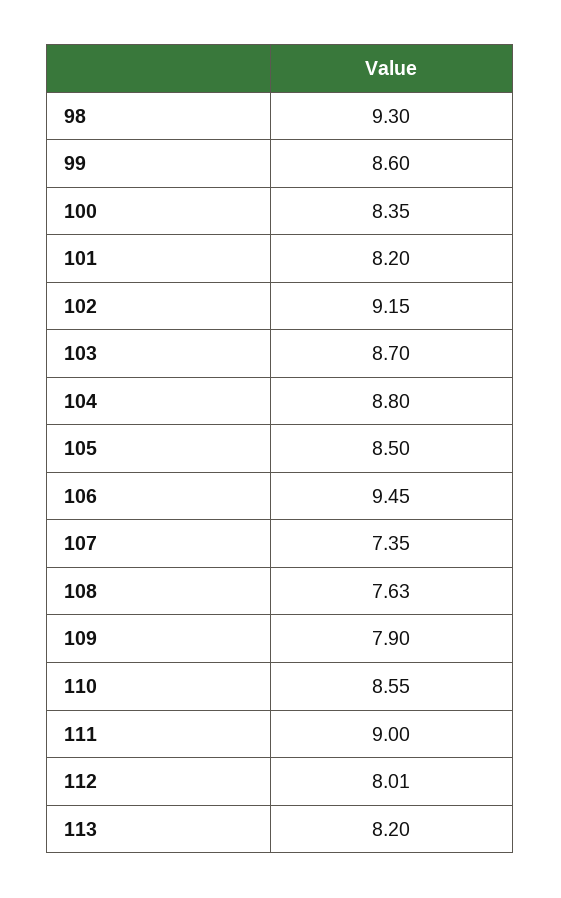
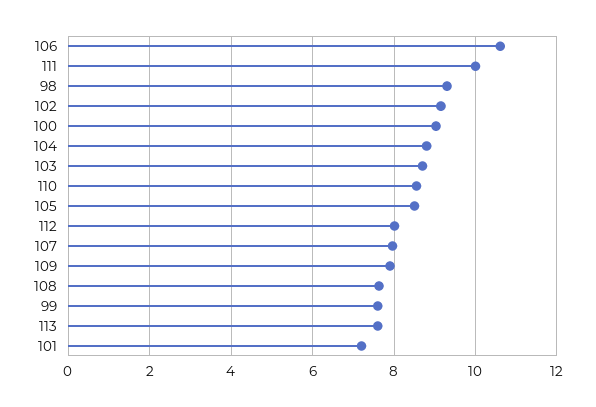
99: 8.6 -> 7.6
100: 8.35 -> 9
101: 8.2 -> 7.2
106: 9.45 -> 10.6
107: 7.35 -> 8
111: 9 -> 10
113: 8.2 -> 7.6

